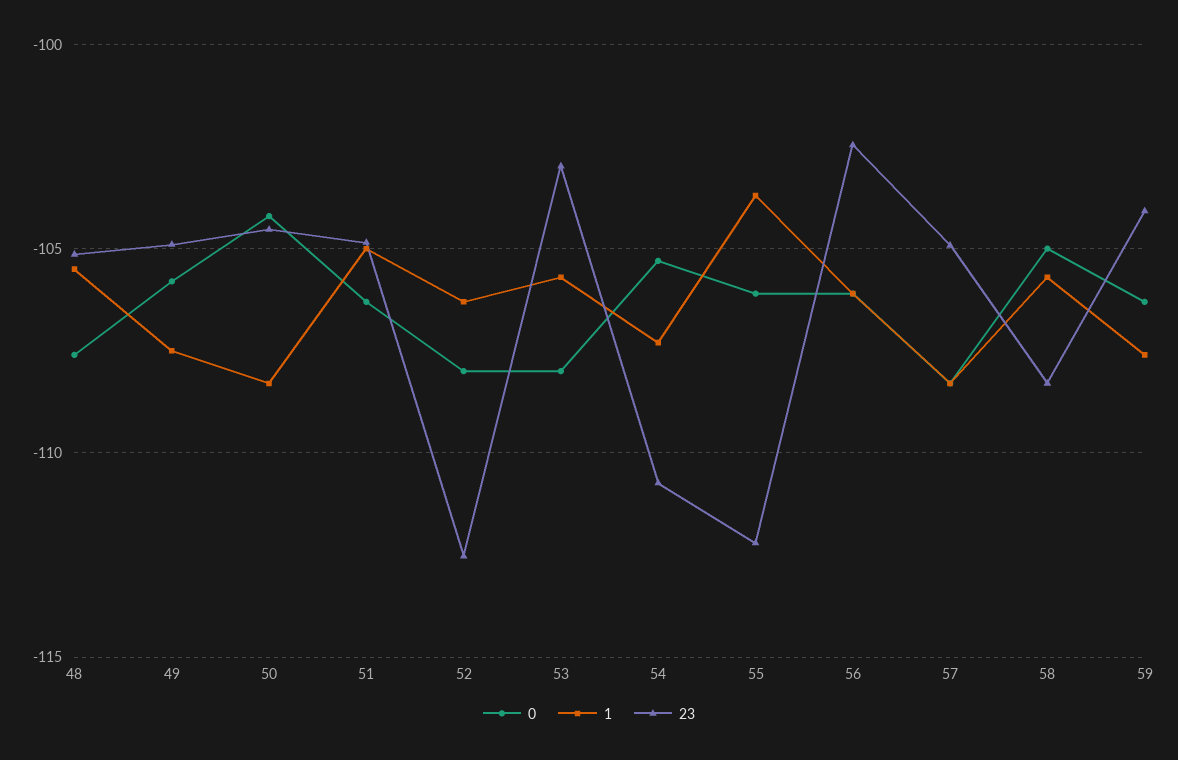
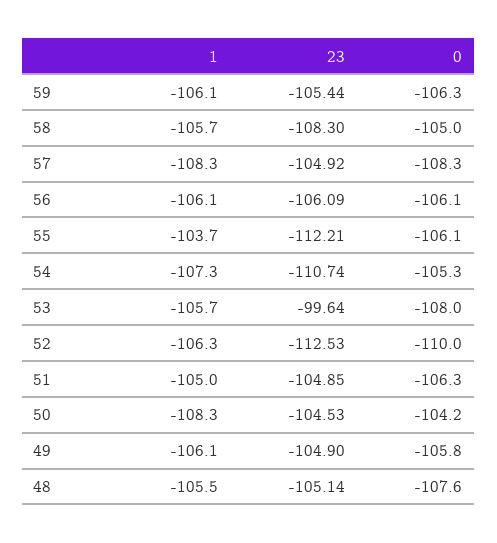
1, 49: -107.5 -> -106.1
0, 52: -108 -> -110
23, 53: -103 -> -99.64
23, 56: -102.5 -> -106.09
1, 59: -107.5 -> -106.1
23, 59: -104 -> -105.44

